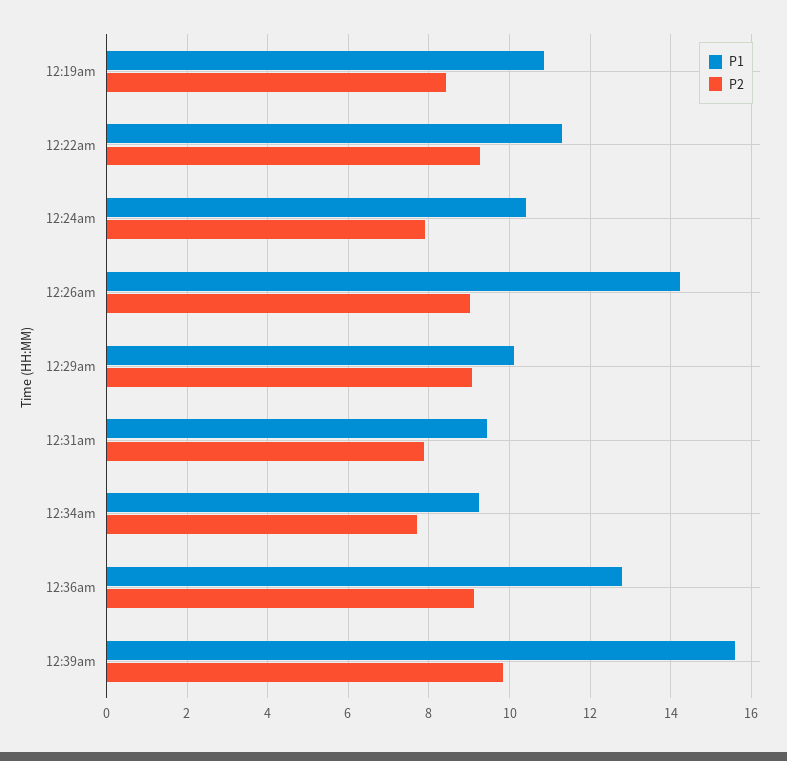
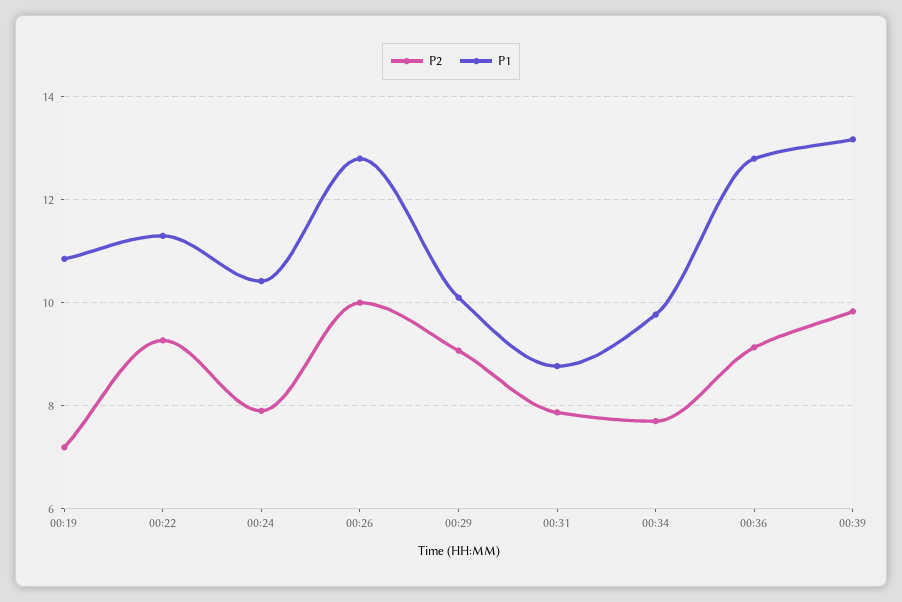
P2, 12:19am: 8.4 -> 7.2
P1, 12:26am: 14.2 -> 12.8
P2, 12:26am: 9 -> 10
P1, 12:31am: 9.4 -> 8.8
P1, 12:34am: 9.2 -> 9.8
P1, 12:39am: 15.6 -> 13.2

